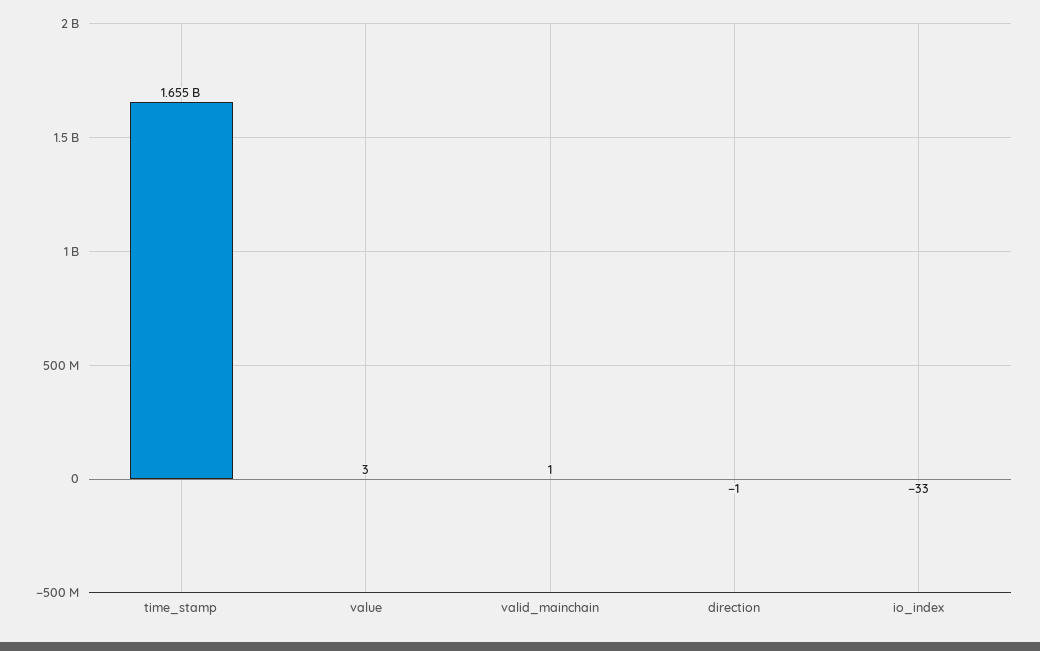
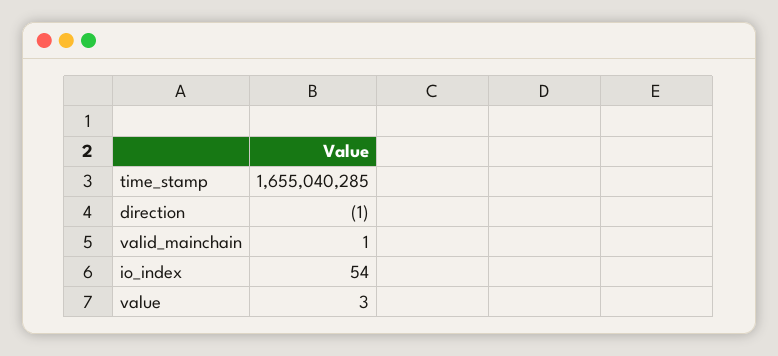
io_index: -33 -> 54

